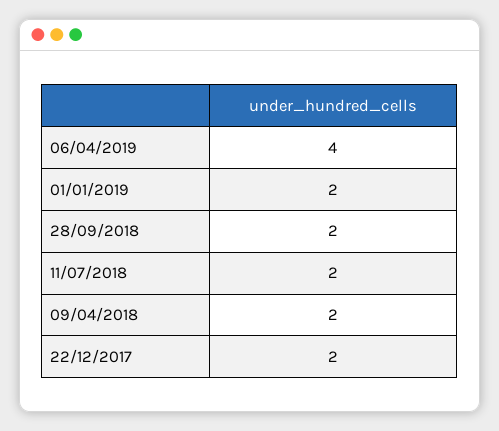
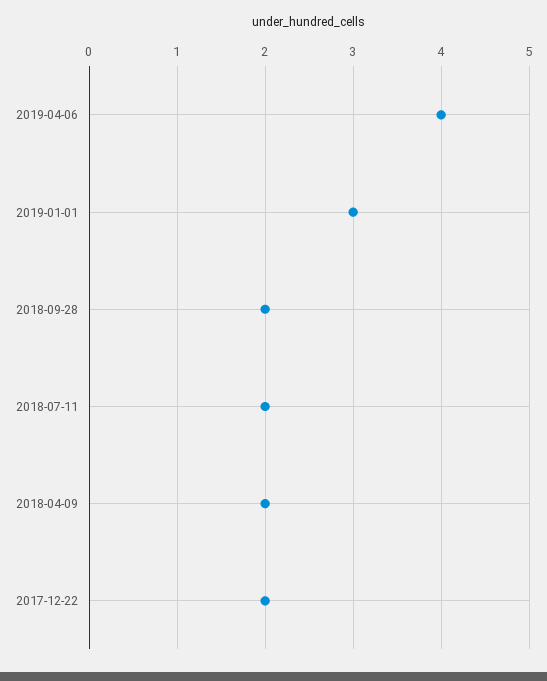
01/01/2019: 2 -> 3

